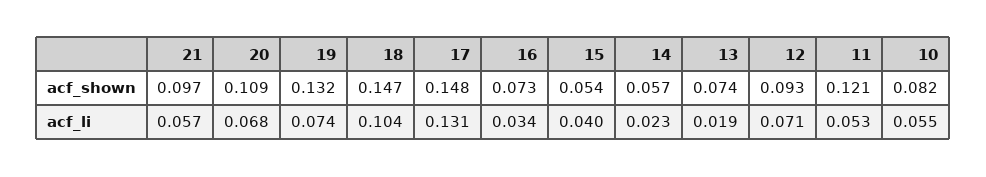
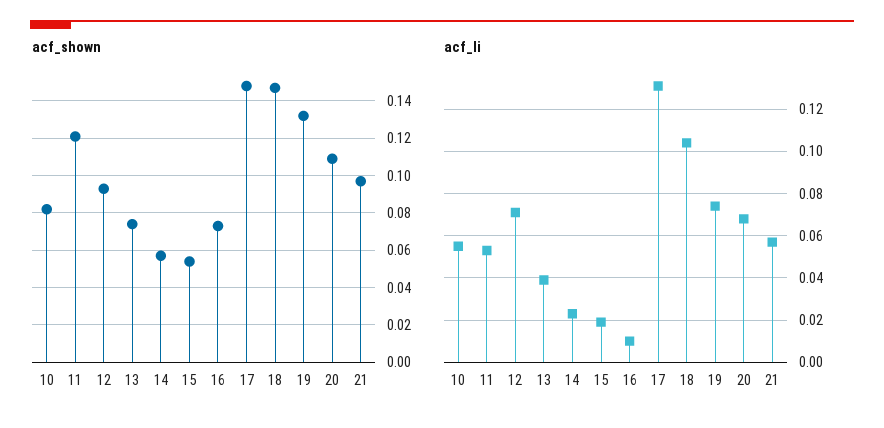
acf_li, 16: 0.034 -> 0.01
acf_li, 15: 0.04 -> 0.02
acf_li, 13: 0.019 -> 0.04

